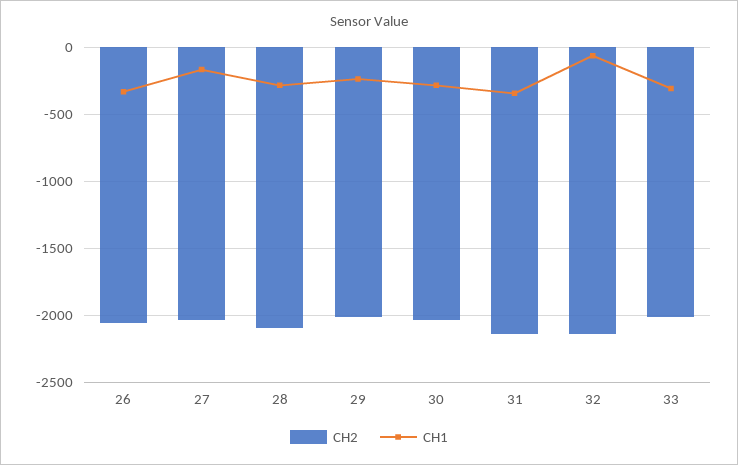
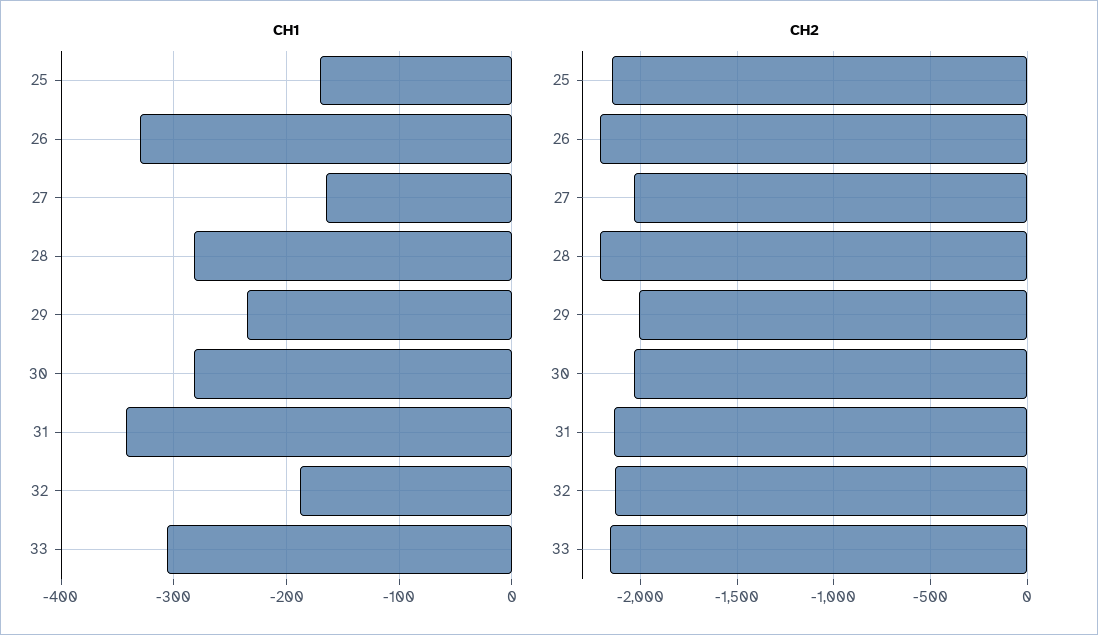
CH2, 26: -2050 -> -2200
CH2, 28: -2100 -> -2200
CH1, 32: -50 -> -190
CH2, 33: -2000 -> -2150
CH1, 25: none -> -170
CH2, 25: none -> -2150

